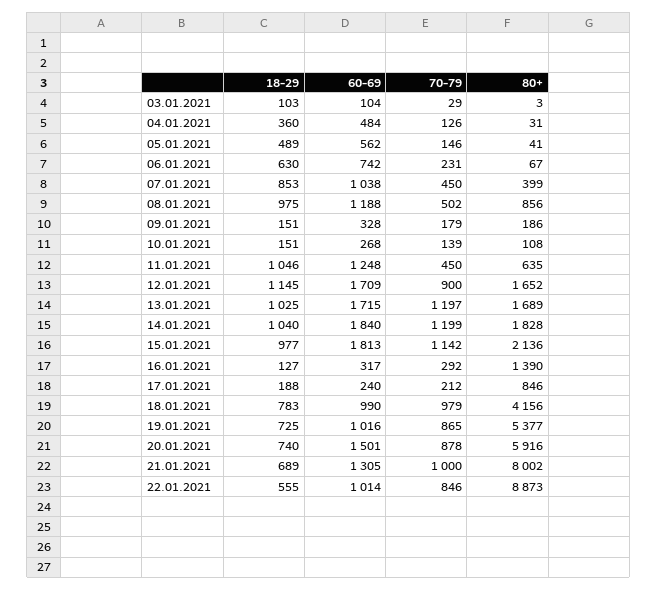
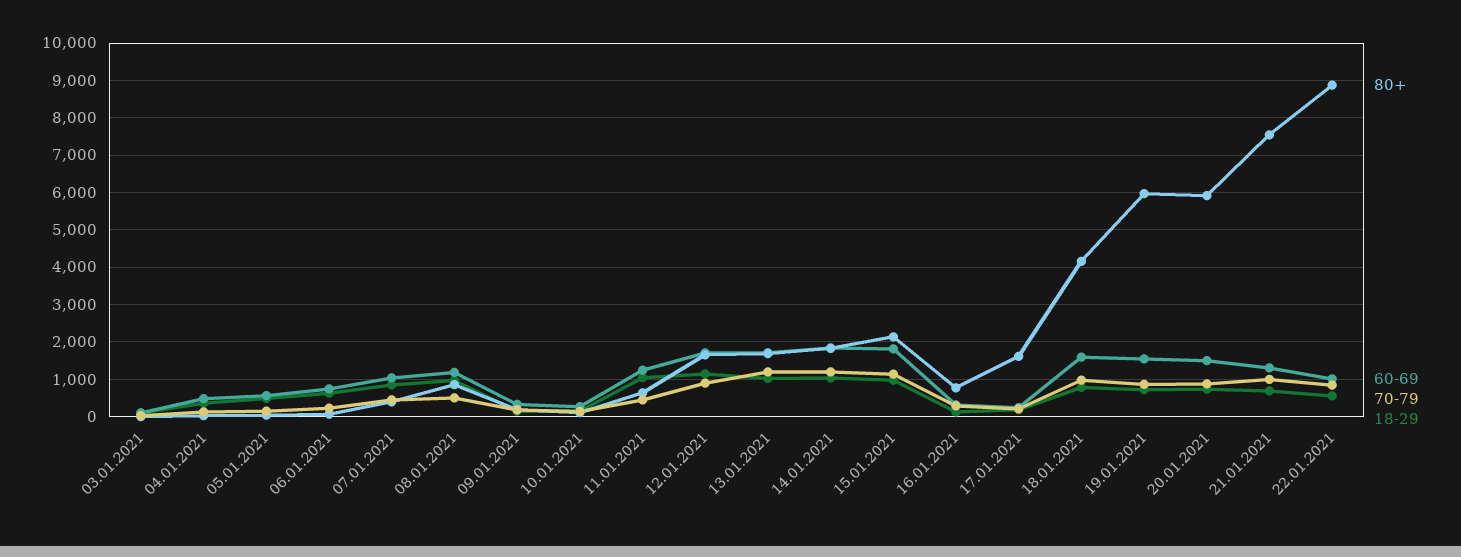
80+, 16.01.2021: 1390 -> 800
80+, 17.01.2021: 846 -> 1600
60-69, 18.01.2021: 990 -> 1600
60-69, 19.01.2021: 1016 -> 1600
80+, 19.01.2021: 5377 -> 6000
80+, 21.01.2021: 8002 -> 7600

